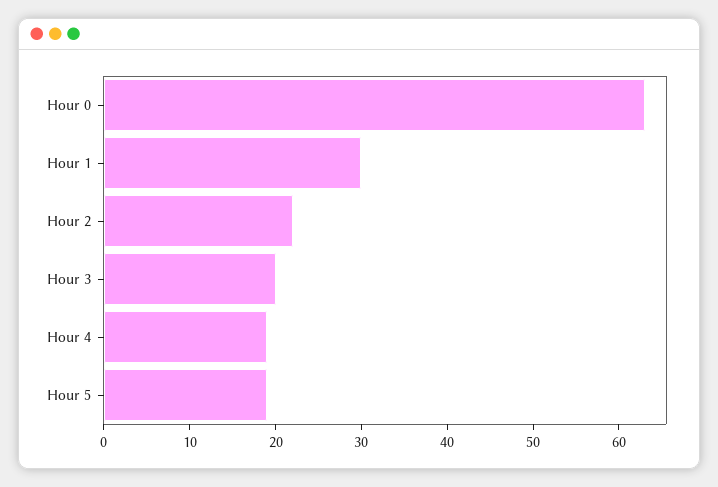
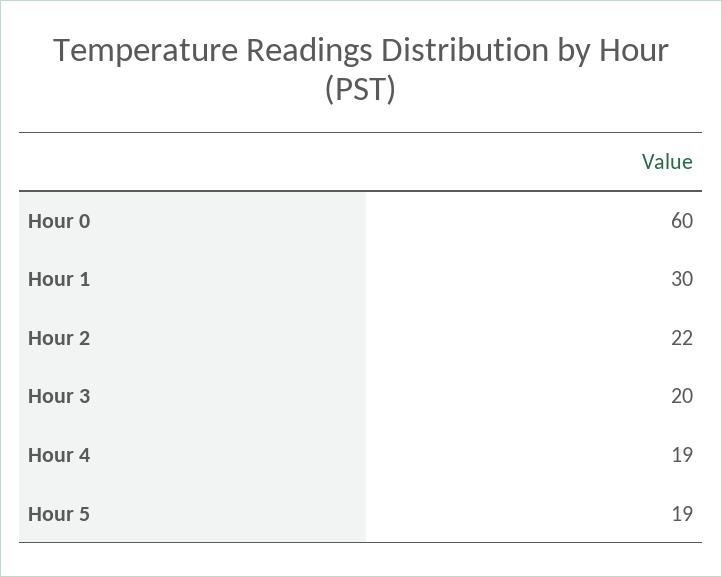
Hour 0: 63 -> 60

